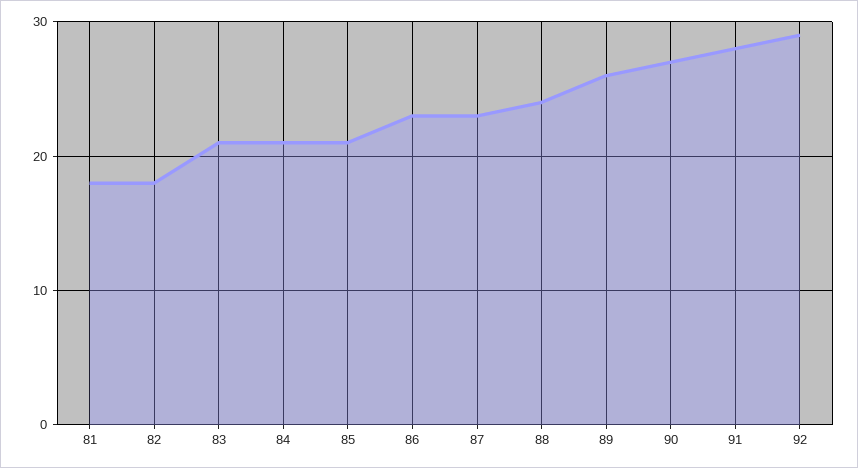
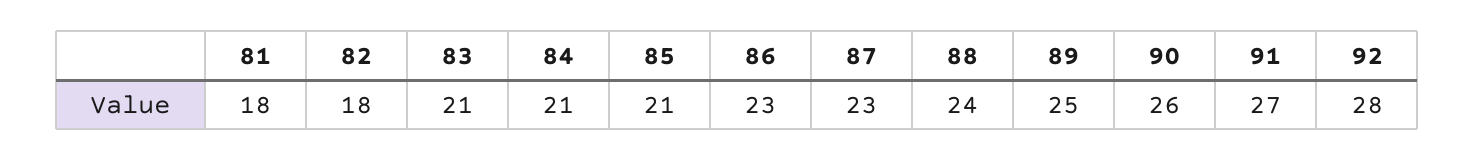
89: 26 -> 25
90: 27 -> 26
91: 28 -> 27
92: 29 -> 28

